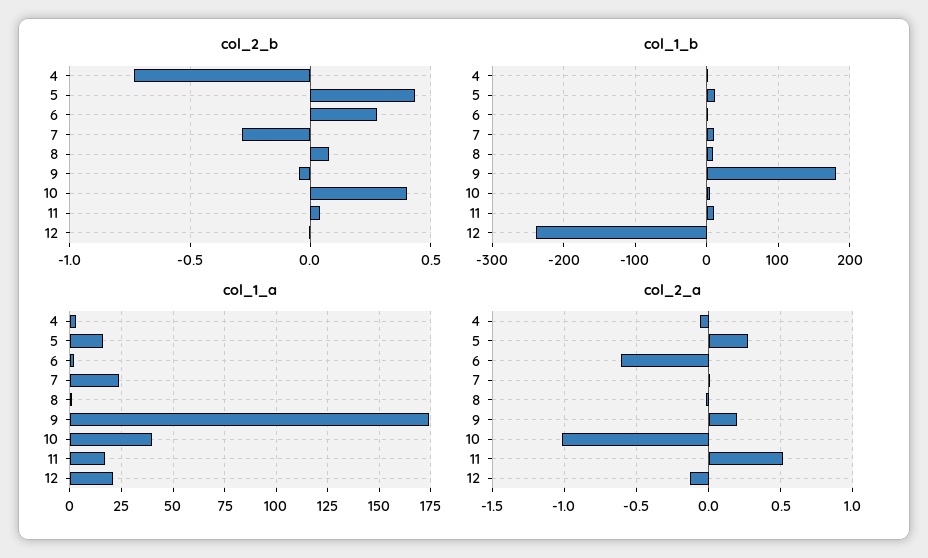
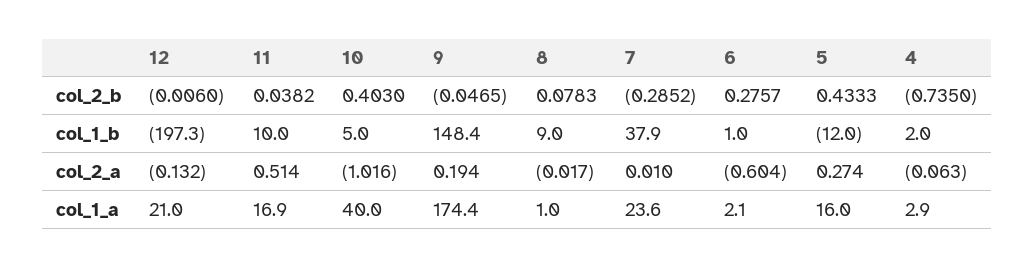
col_1_b, 5: 10 -> -12
col_1_b, 7: 10 -> 37.9
col_1_b, 9: 180 -> 148.4
col_1_b, 12: -240 -> -197.3

